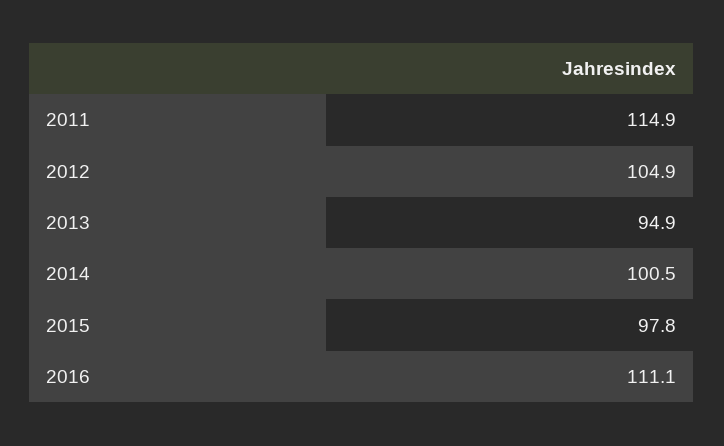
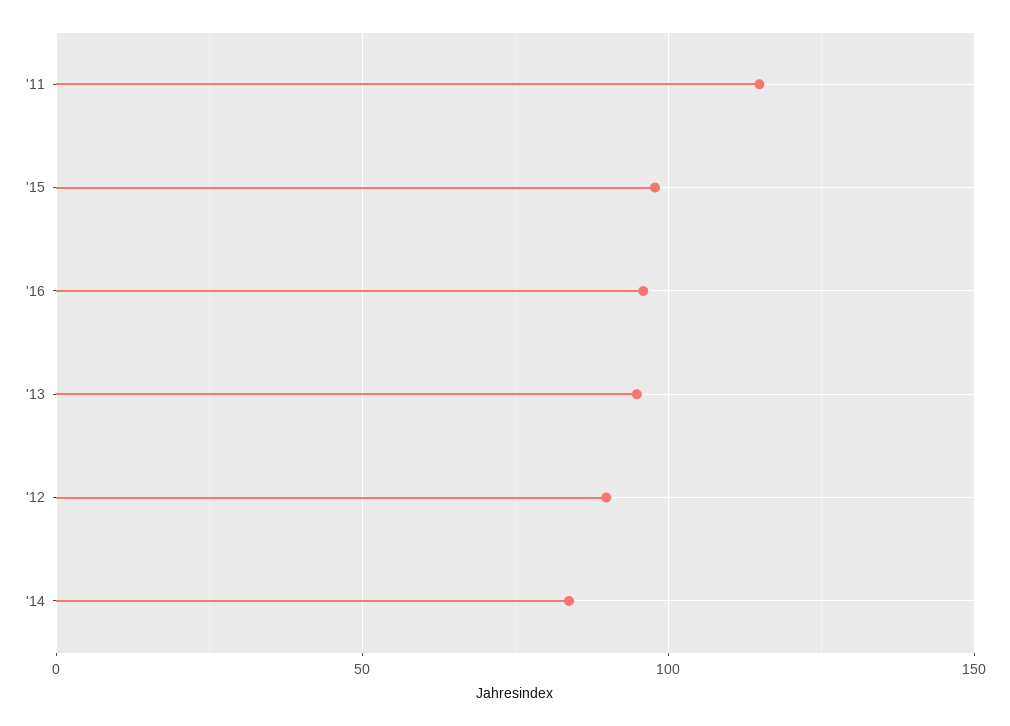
2012: 104.9 -> 90
2014: 100.5 -> 85
2016: 111.1 -> 95

